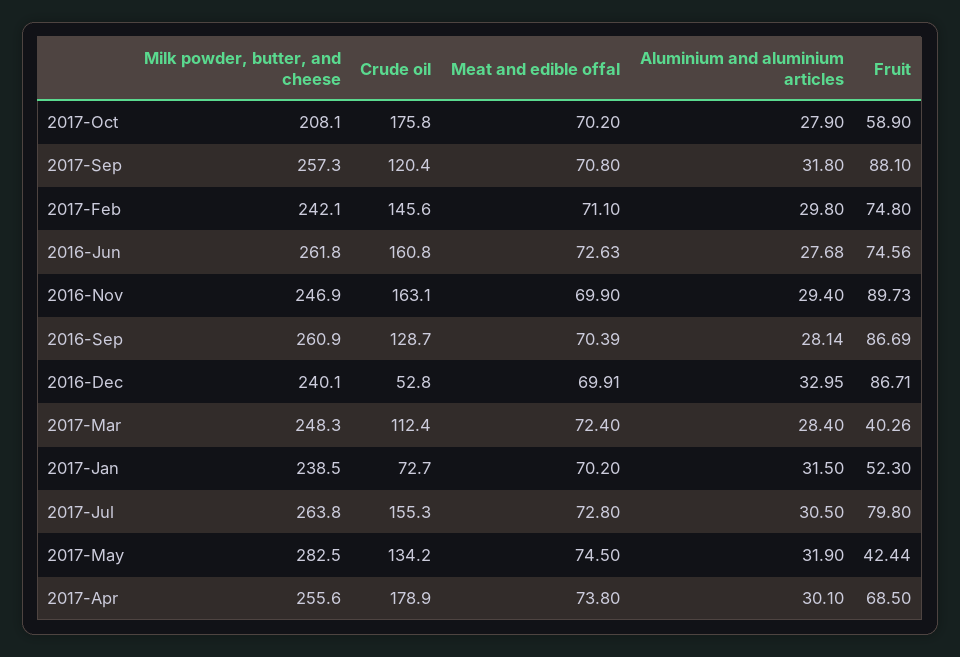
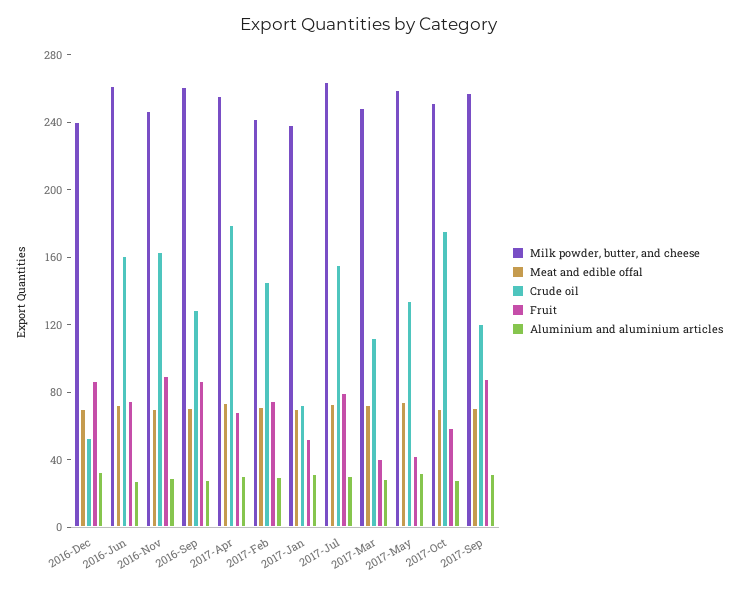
Milk powder, butter, and cheese, 2017-Oct: 208.1 -> 250
Milk powder, butter, and cheese, 2017-May: 282.5 -> 260

